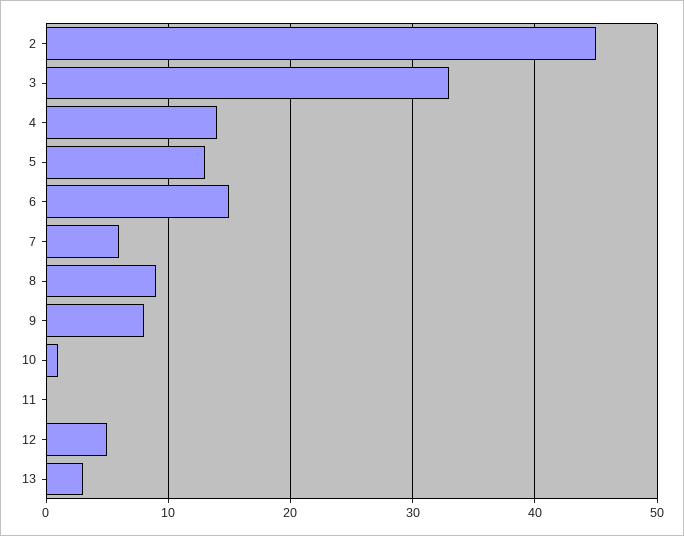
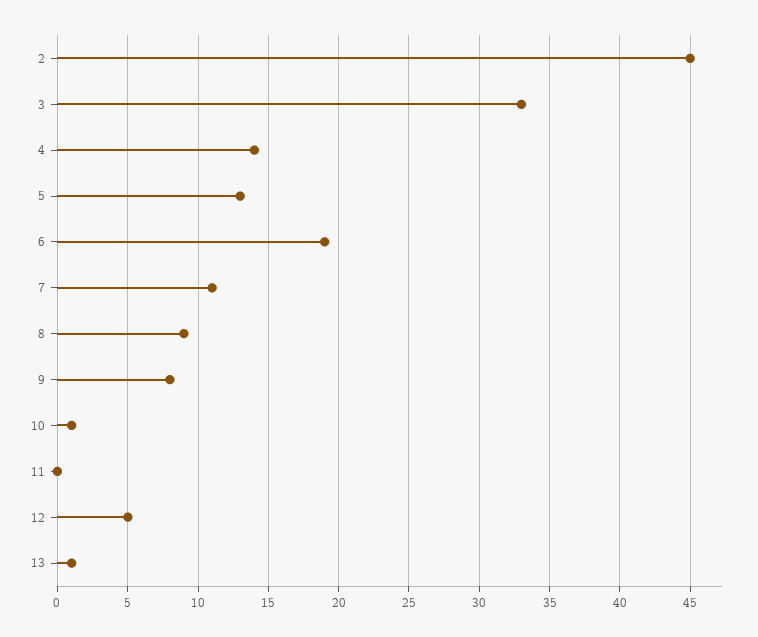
6: 15 -> 19
7: 6 -> 11
13: 3 -> 1

